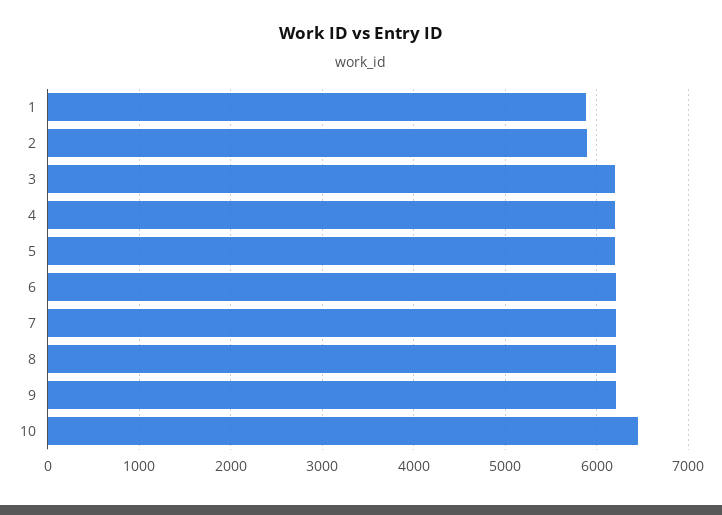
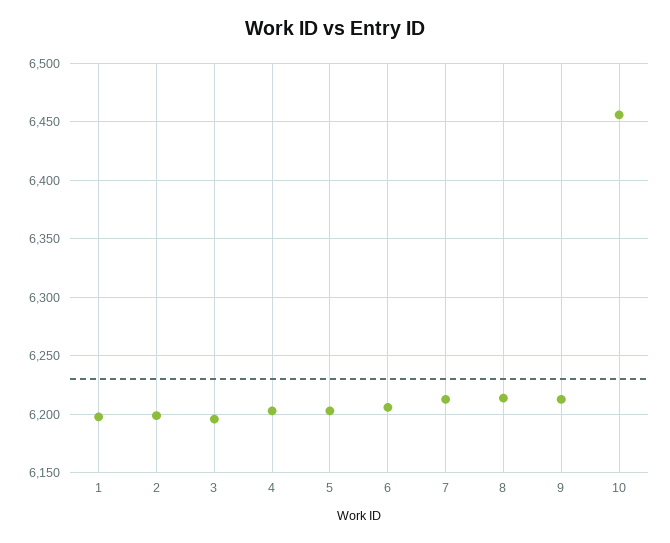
1: 5900 -> 6200
2: 5900 -> 6200

